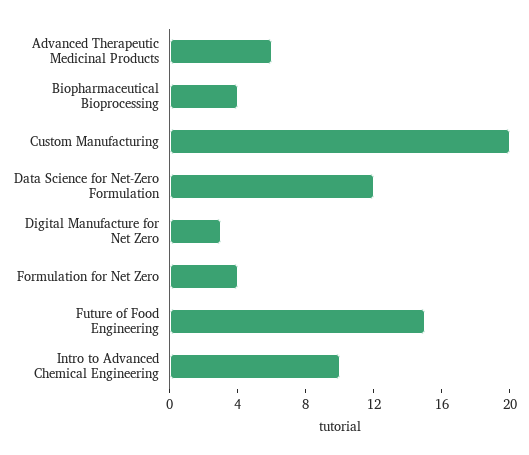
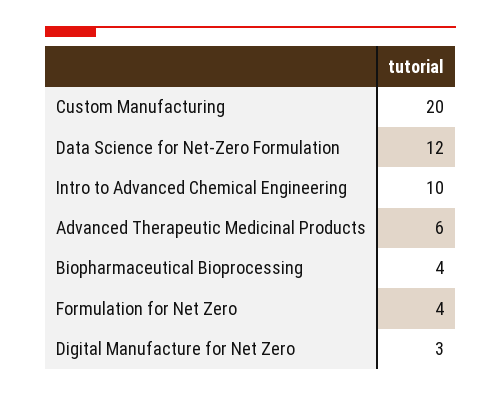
Future of Food Engineering: 15 -> none

